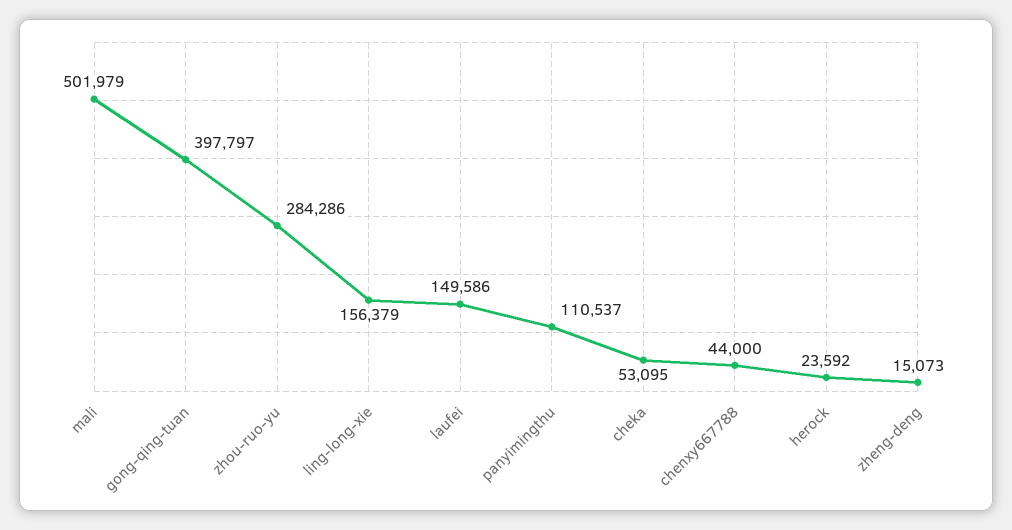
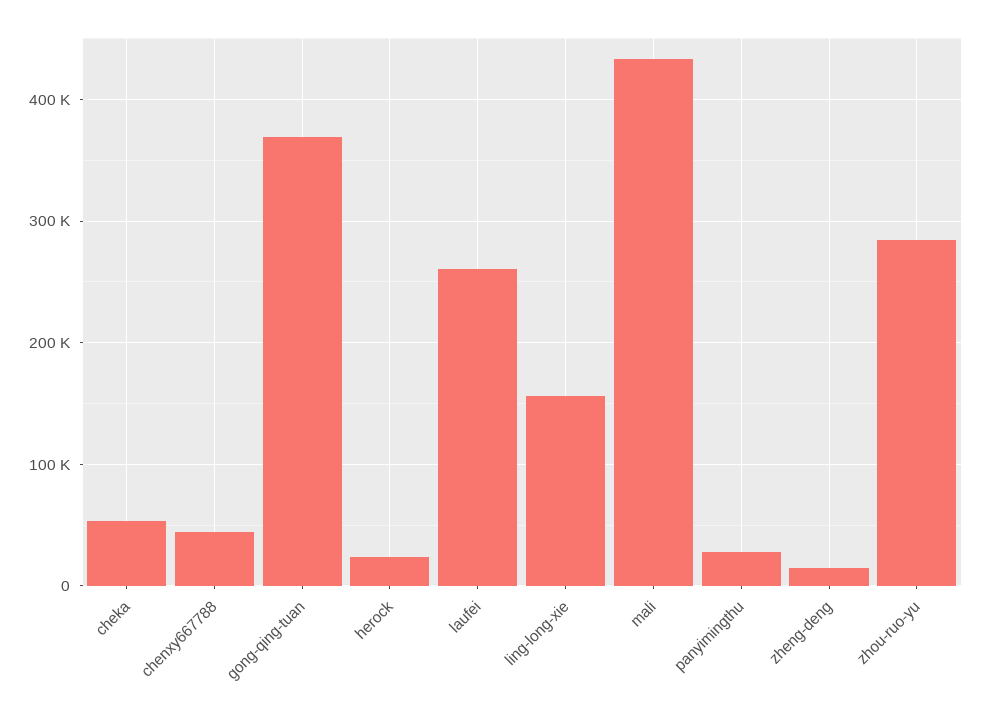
mali: 501979 -> 430000
gong-qing-tuan: 397797 -> 370000
laufei: 149586 -> 260000
panyimingthu: 110537 -> 30000

